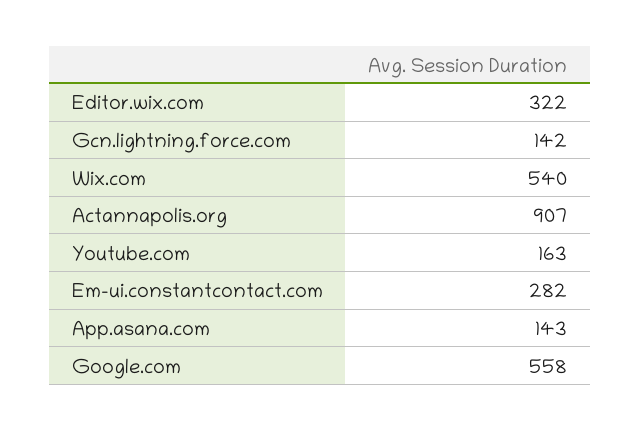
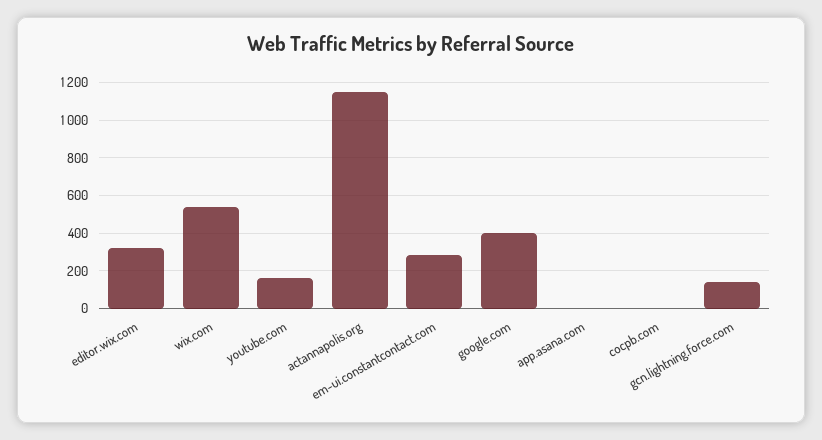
Actannapolis.org: 907 -> 1150
App.asana.com: 143 -> 0
Google.com: 558 -> 400
cocpb.com: none -> 0

